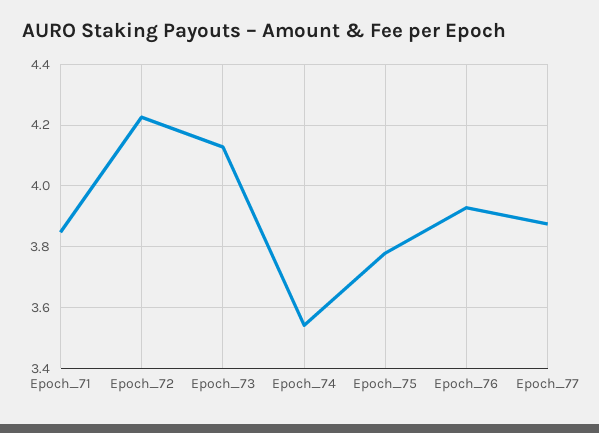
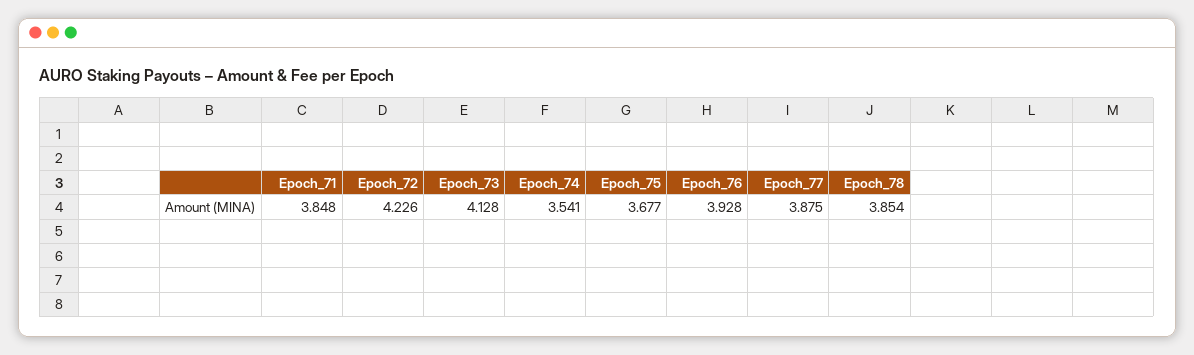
Epoch_75: 3.78 -> 3.677
Epoch_78: none -> 3.854

